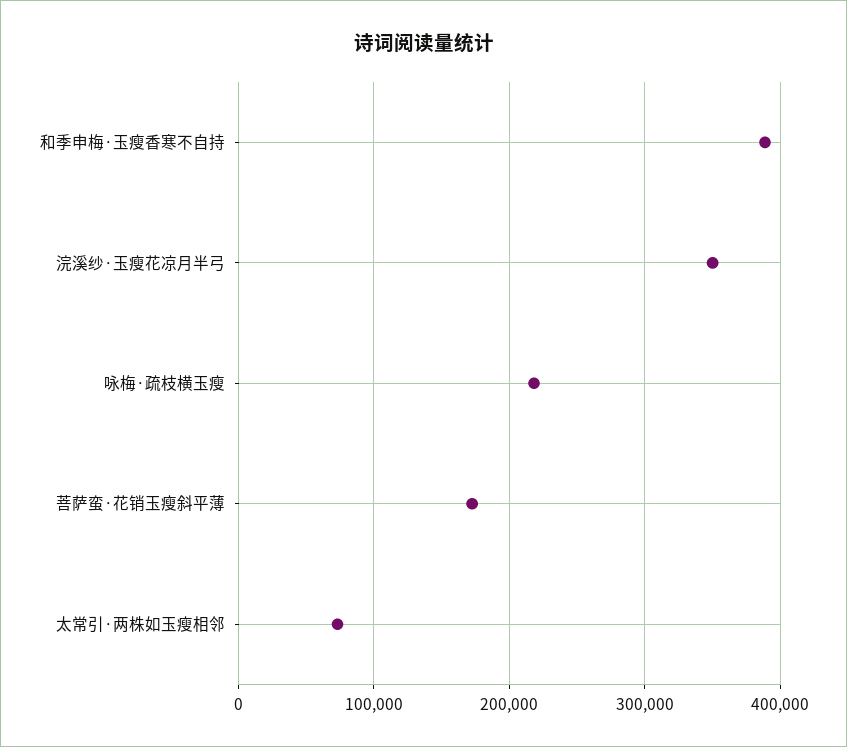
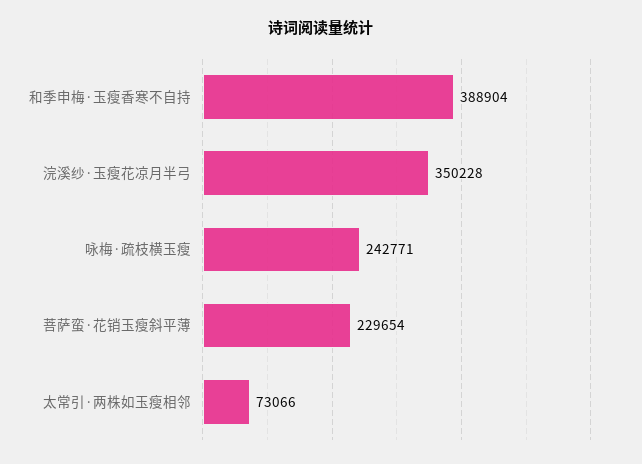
咏梅·疏枝横玉瘦: 220000 -> 242771
菩萨蛮·花销玉瘦斜平薄: 170000 -> 229654

